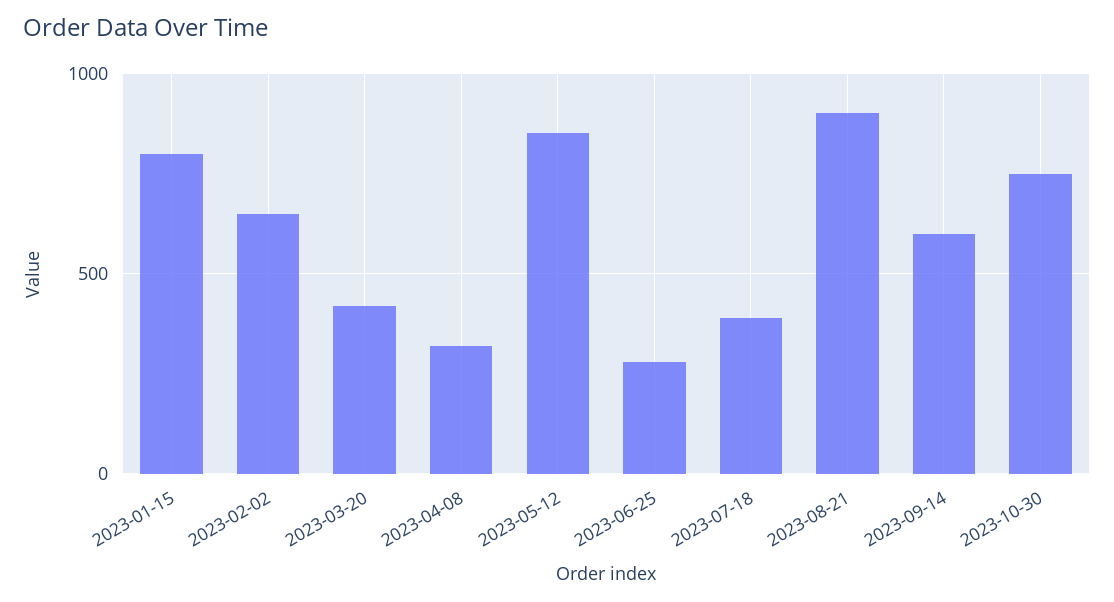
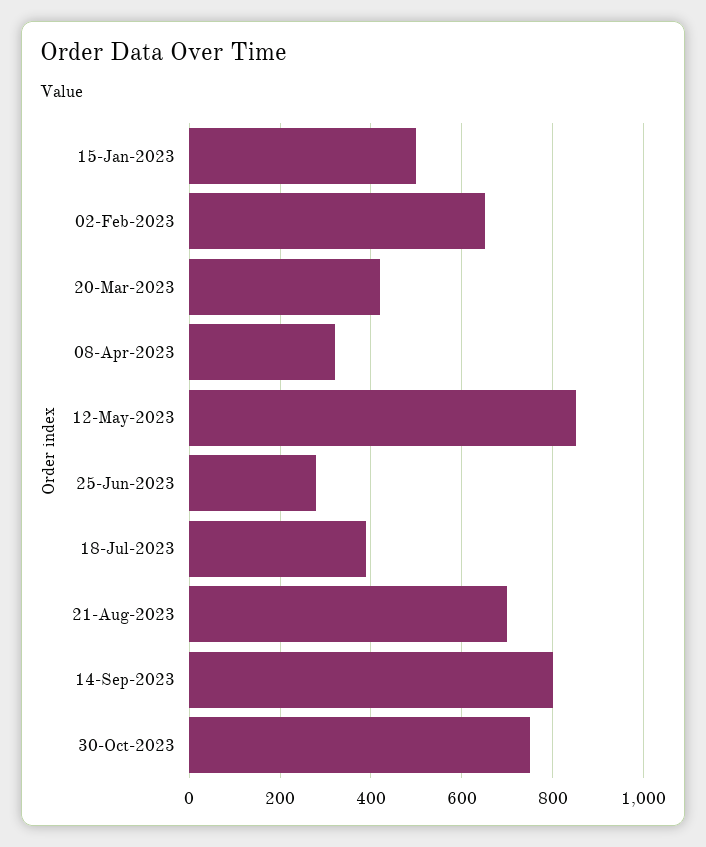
2023-01-15: 800 -> 500
2023-08-21: 900 -> 700
2023-09-14: 600 -> 800

